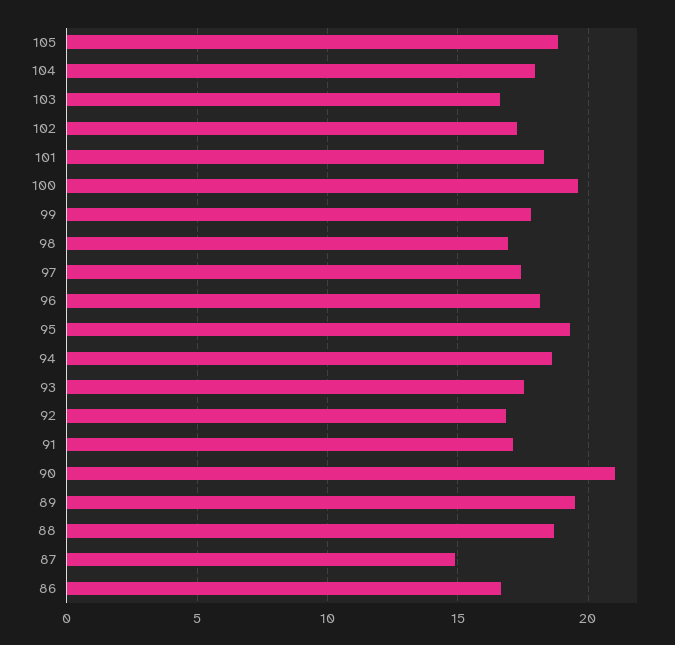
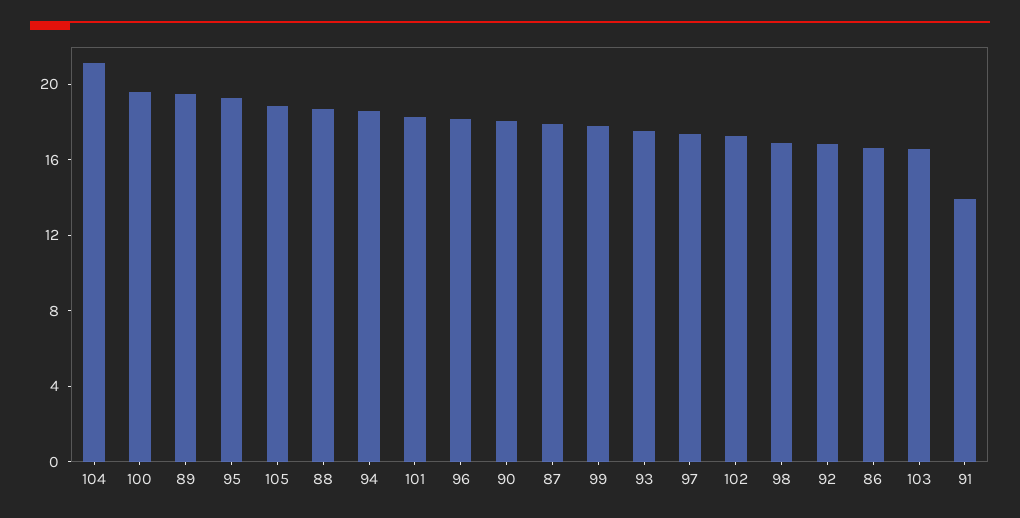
104: 18 -> 21
91: 17 -> 14
90: 21 -> 18
87: 15 -> 18

